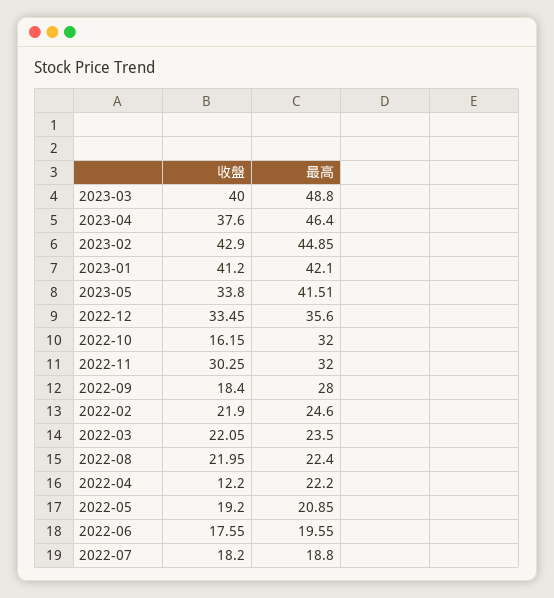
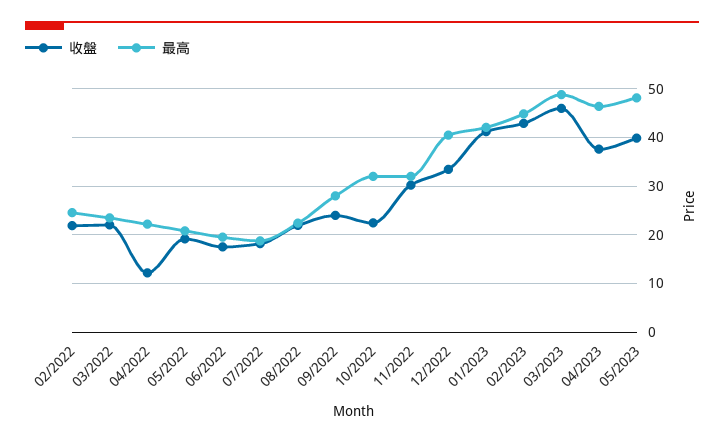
收盤, 2023-03: 40 -> 46
收盤, 2023-05: 33.8 -> 40
最高, 2023-05: 41.51 -> 48
最高, 2022-12: 35.6 -> 40
收盤, 2022-10: 16.15 -> 22
收盤, 2022-09: 18.4 -> 24

